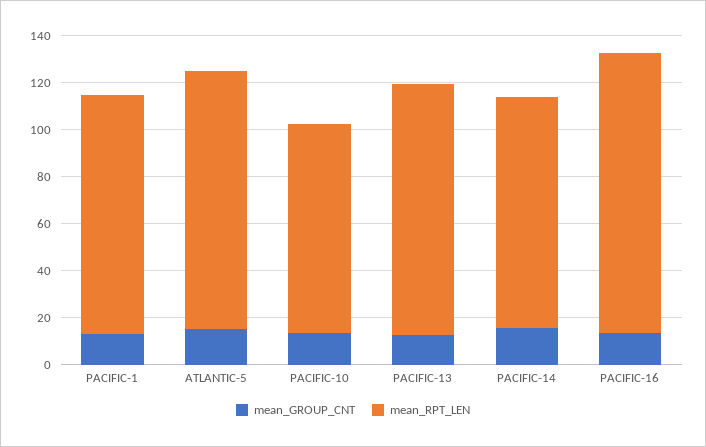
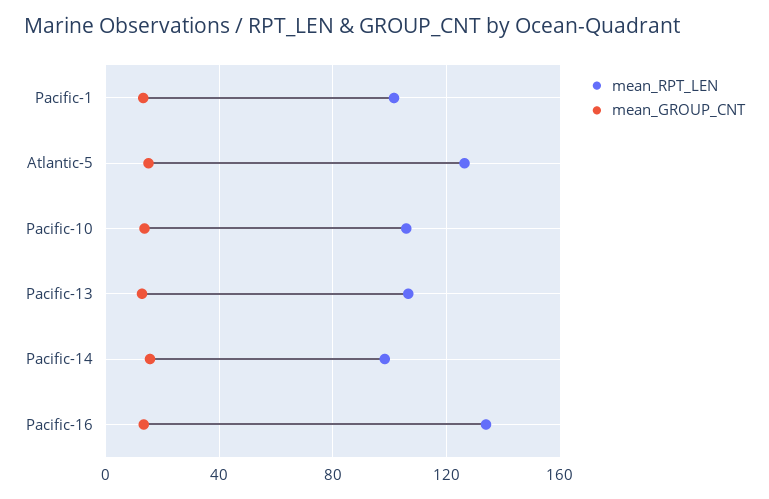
mean_RPT_LEN, ATLANTIC-5: 110 -> 125
mean_RPT_LEN, PACIFIC-10: 90 -> 105
mean_RPT_LEN, PACIFIC-16: 120 -> 135

